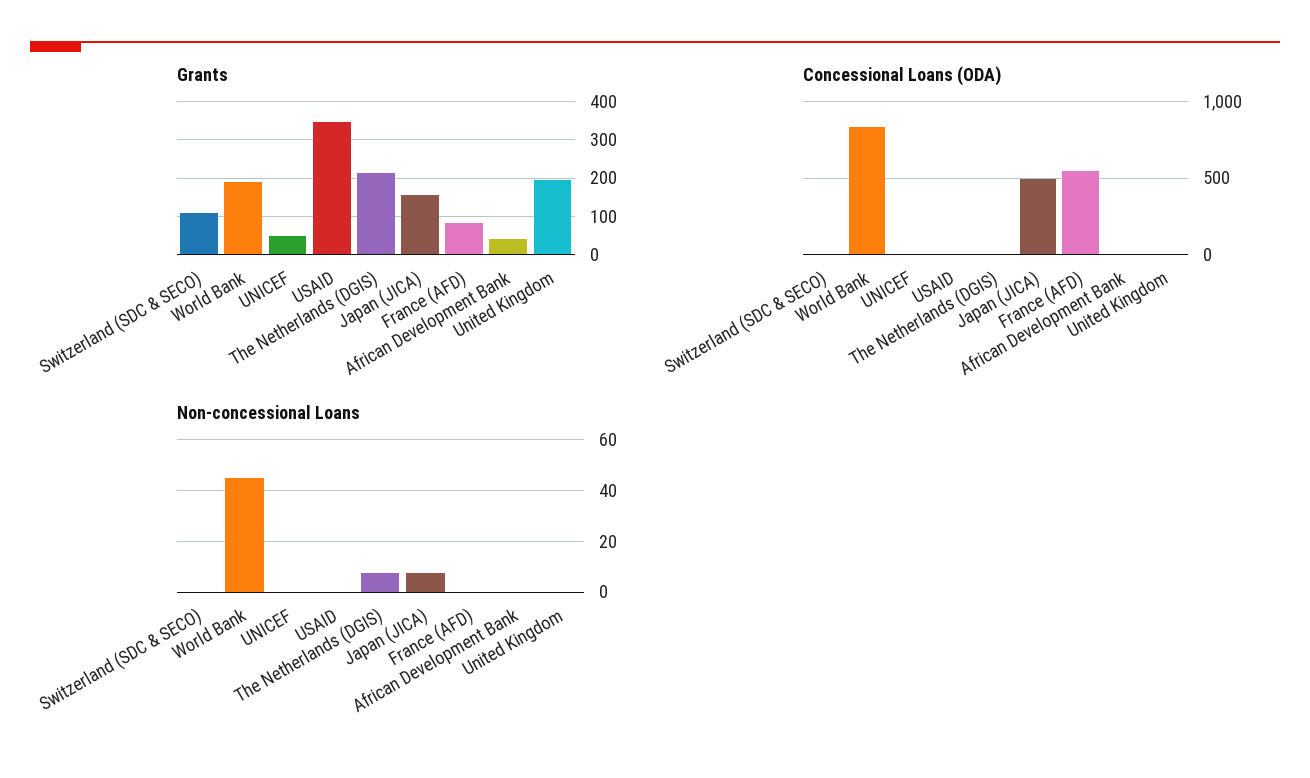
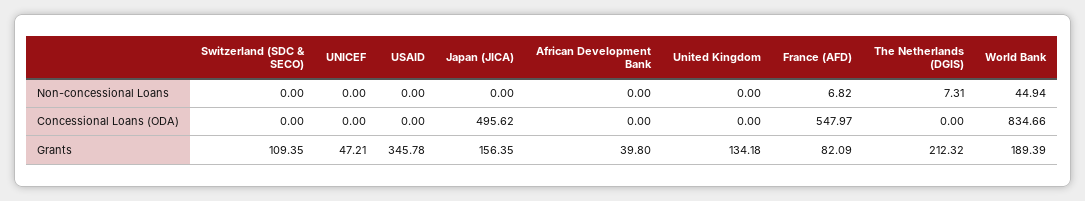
Grants, United Kingdom: 200 -> 134.18
Non-concessional Loans, Japan (JICA): 7.5 -> 0
Non-concessional Loans, France (AFD): 0 -> 6.82

